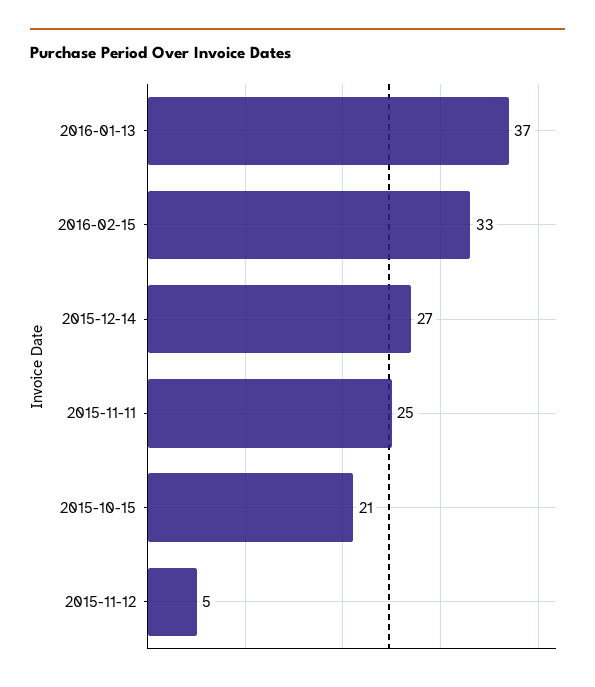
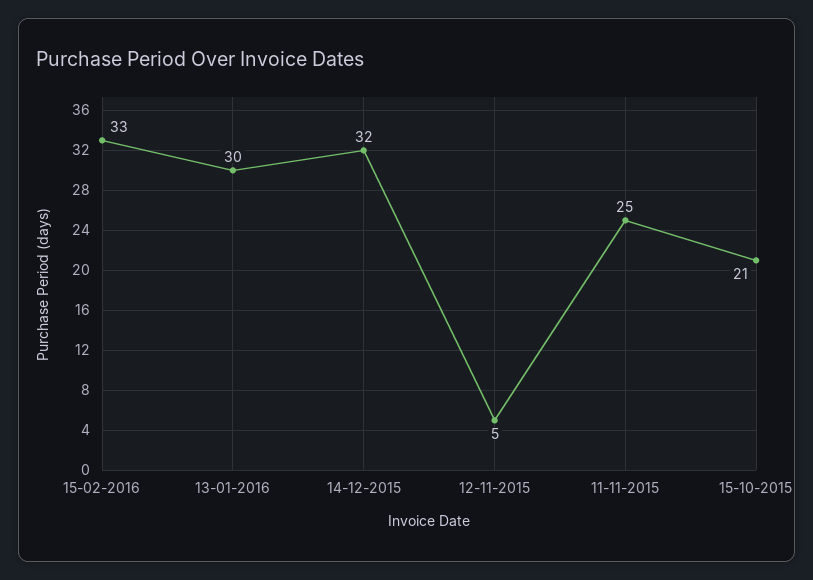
2016-01-13: 37 -> 30
2015-12-14: 27 -> 32

